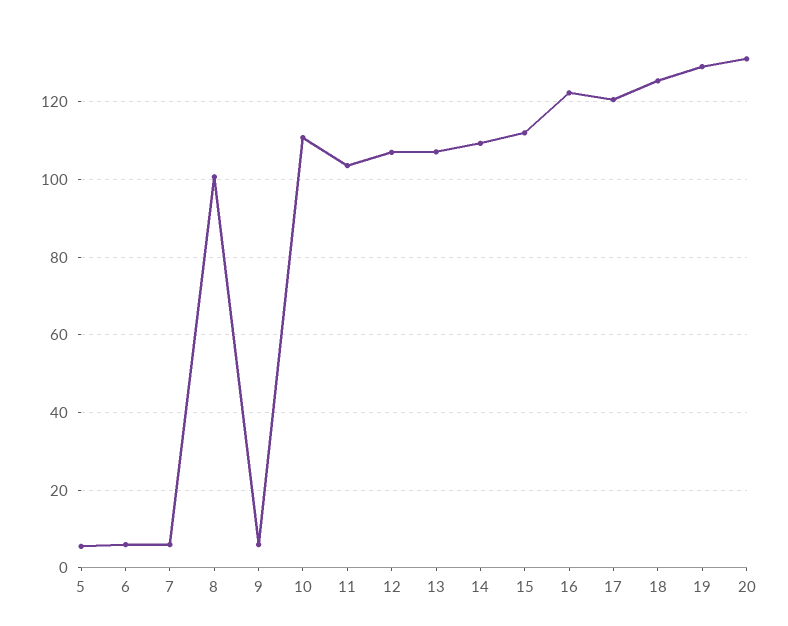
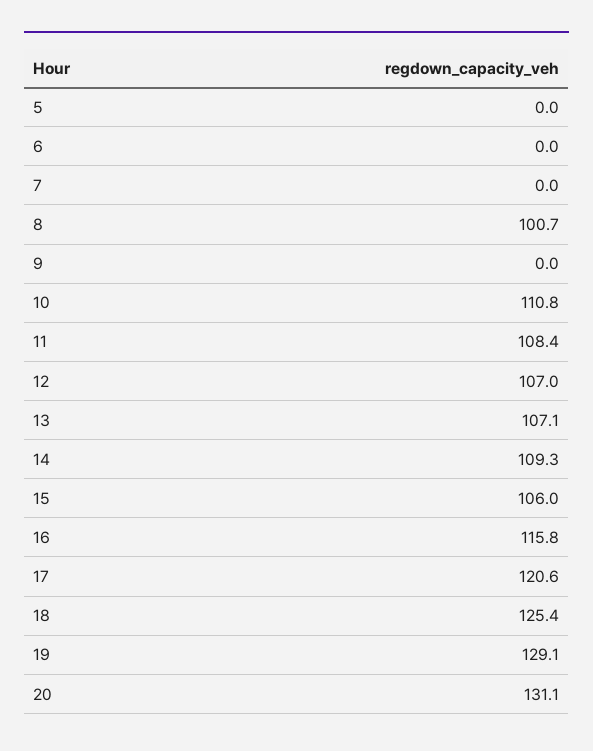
5: 6 -> 0
6: 6 -> 0
7: 6 -> 0
9: 6 -> 0
11: 104 -> 108.4
15: 112 -> 106
16: 122 -> 115.8

